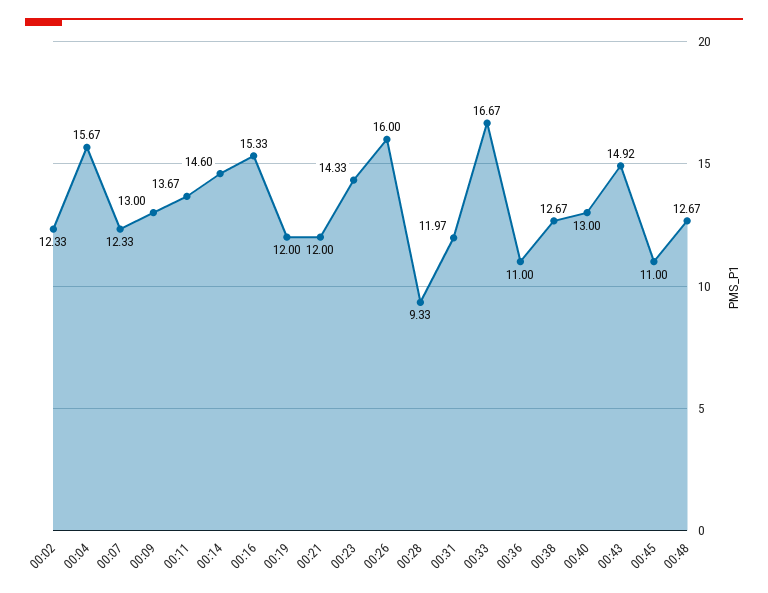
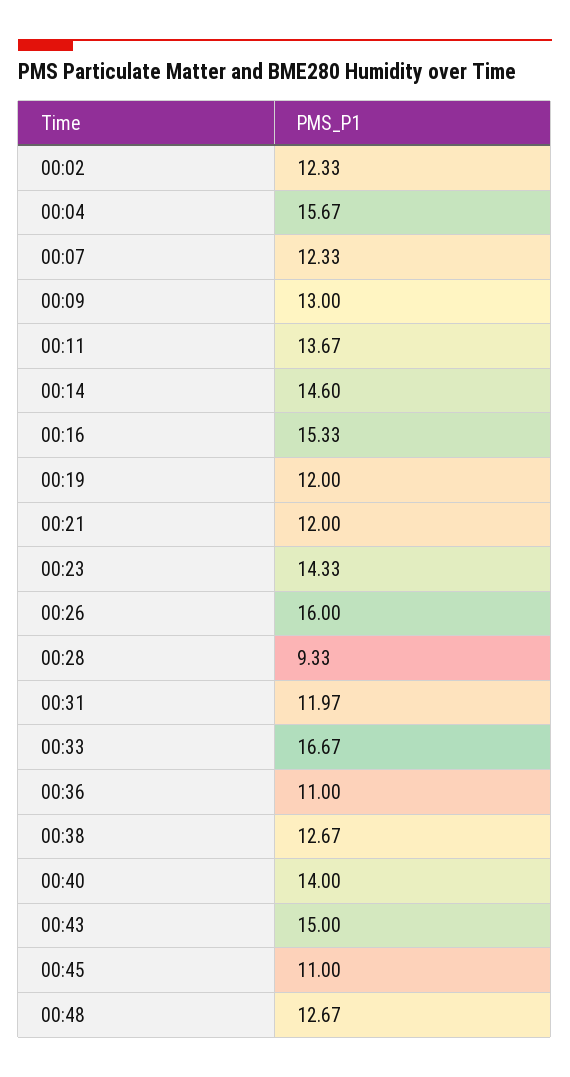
00:40: 13 -> 14
00:43: 14.92 -> 15

